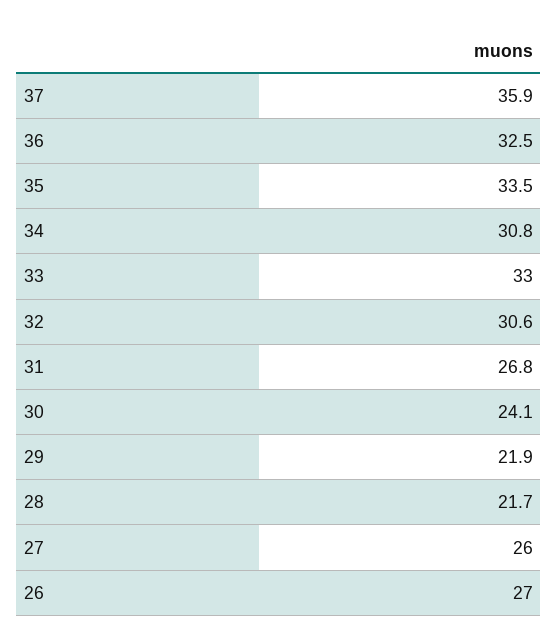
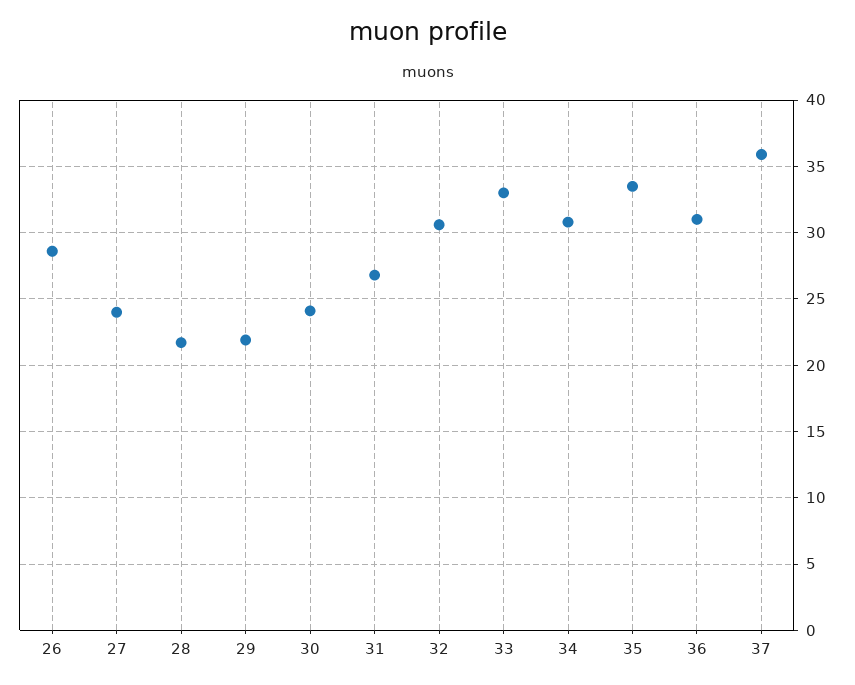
36: 32.5 -> 31
27: 26 -> 24
26: 27 -> 28.5

